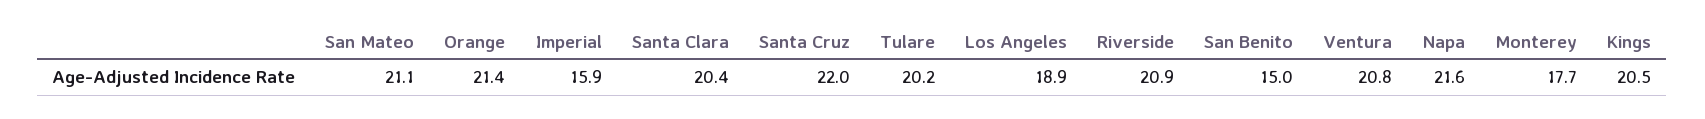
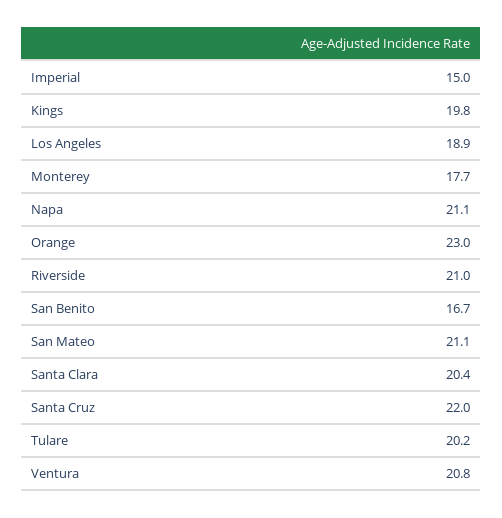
Orange: 21.4 -> 23
Imperial: 15.9 -> 15
Riverside: 20.9 -> 21
San Benito: 15 -> 16.7
Napa: 21.6 -> 21.1
Kings: 20.5 -> 19.8

